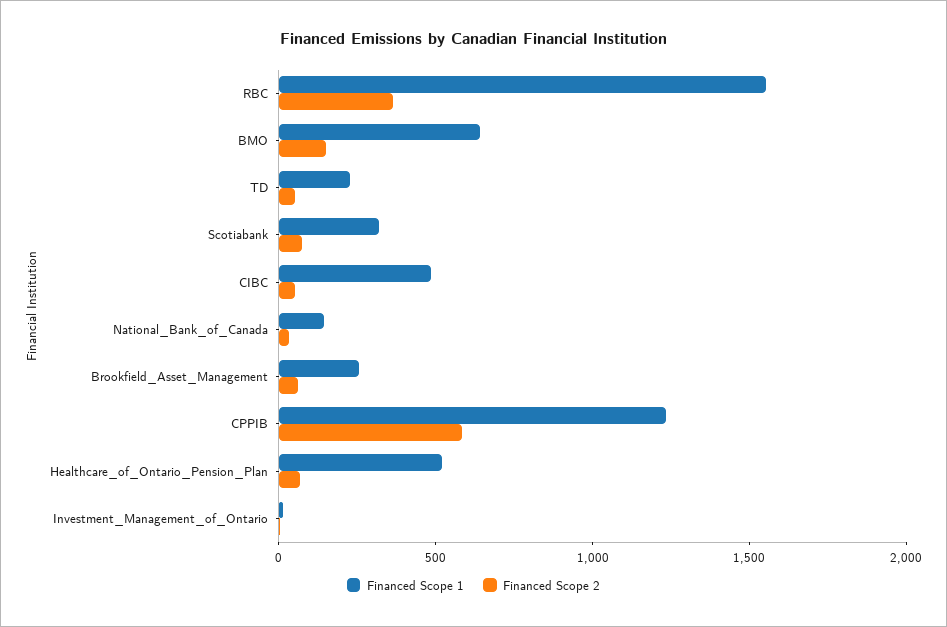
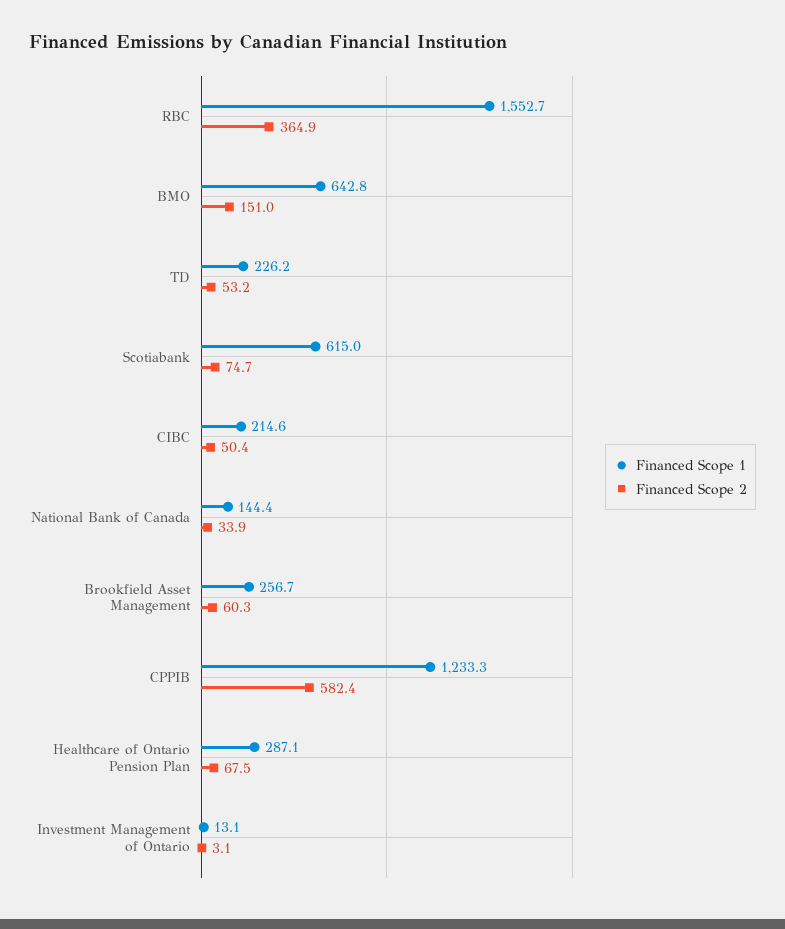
Financed Scope 1, Scotiabank: 300 -> 615
Financed Scope 1, CIBC: 500 -> 214.6
Financed Scope 1, Healthcare_of_Ontario_Pension_Plan: 500 -> 287.1

